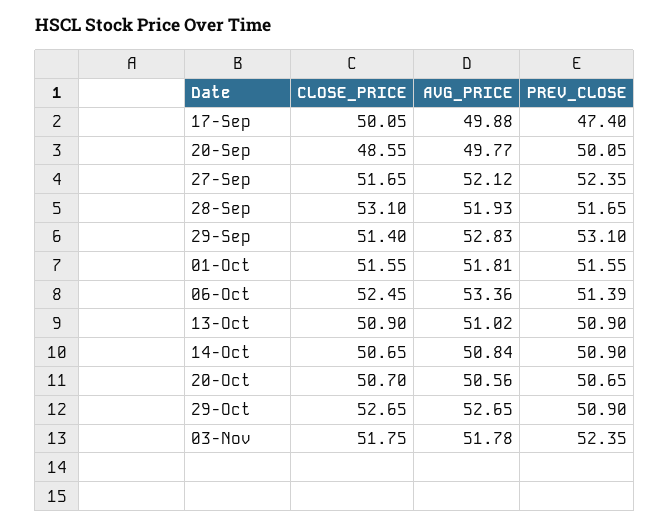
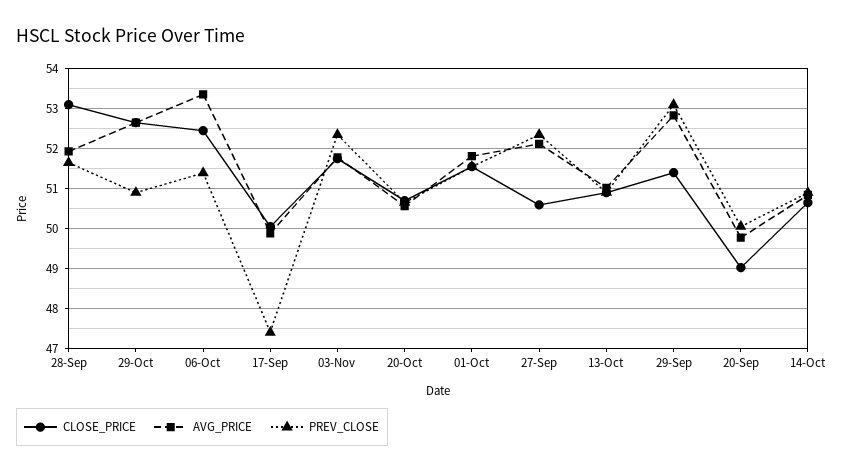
CLOSE_PRICE, 20-Sep: 48.55 -> 49
CLOSE_PRICE, 27-Sep: 51.65 -> 50.6

